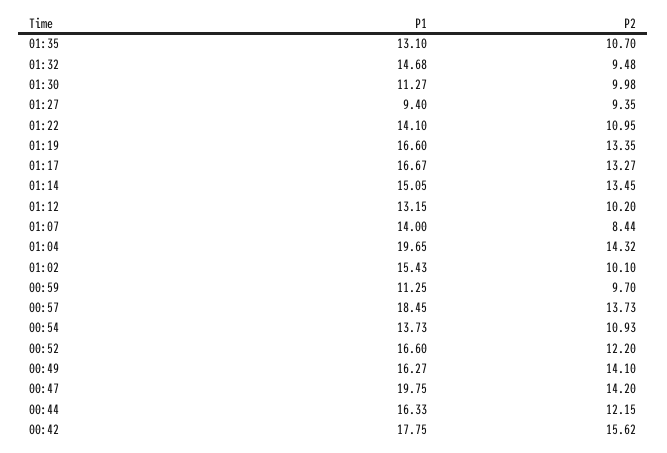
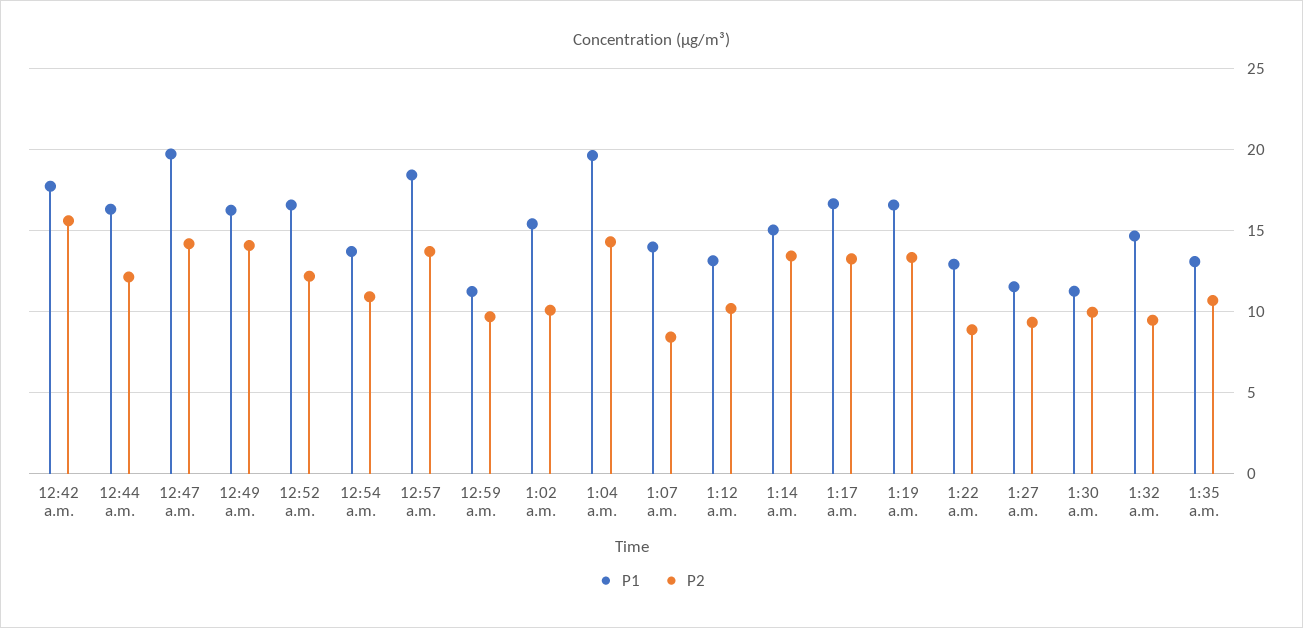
P1, 01:27: 9.4 -> 11.5
P1, 01:22: 14.1 -> 13
P2, 01:22: 10.95 -> 9

